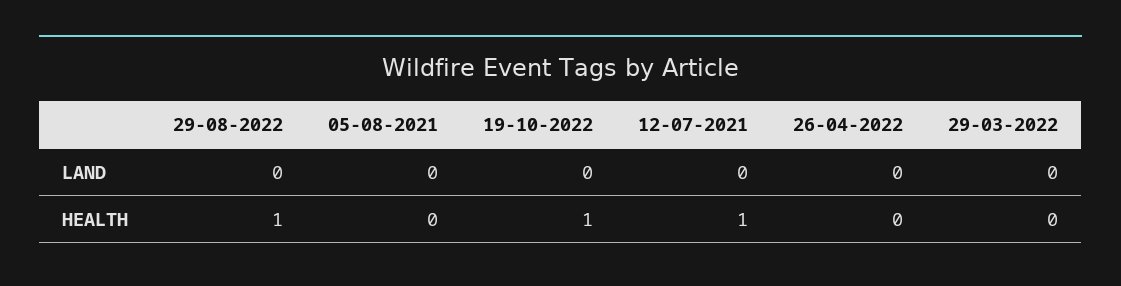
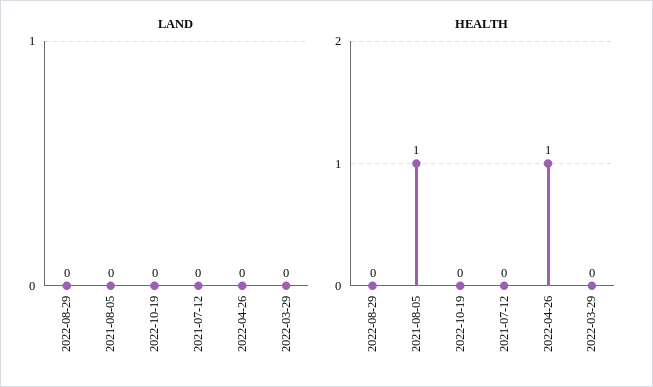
HEALTH, 29-08-2022: 1 -> 0
HEALTH, 05-08-2021: 0 -> 1
HEALTH, 19-10-2022: 1 -> 0
HEALTH, 12-07-2021: 1 -> 0
HEALTH, 26-04-2022: 0 -> 1

